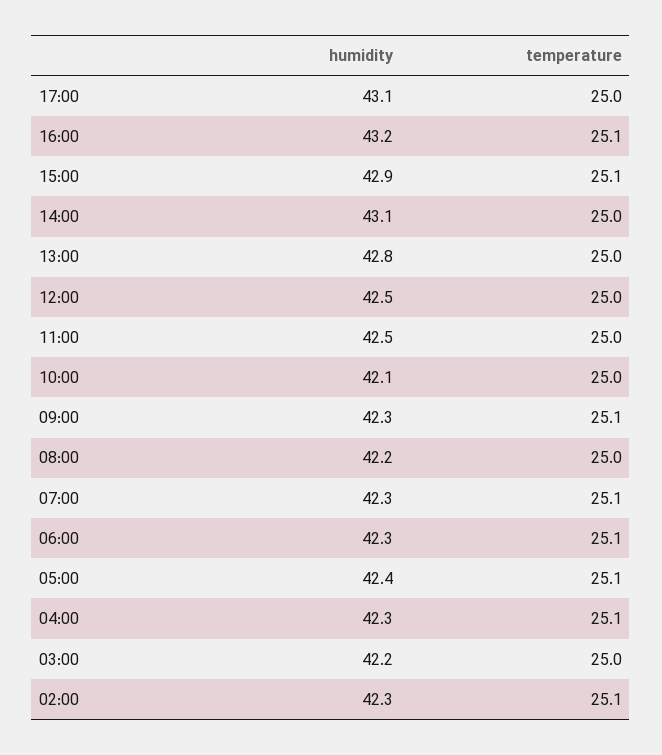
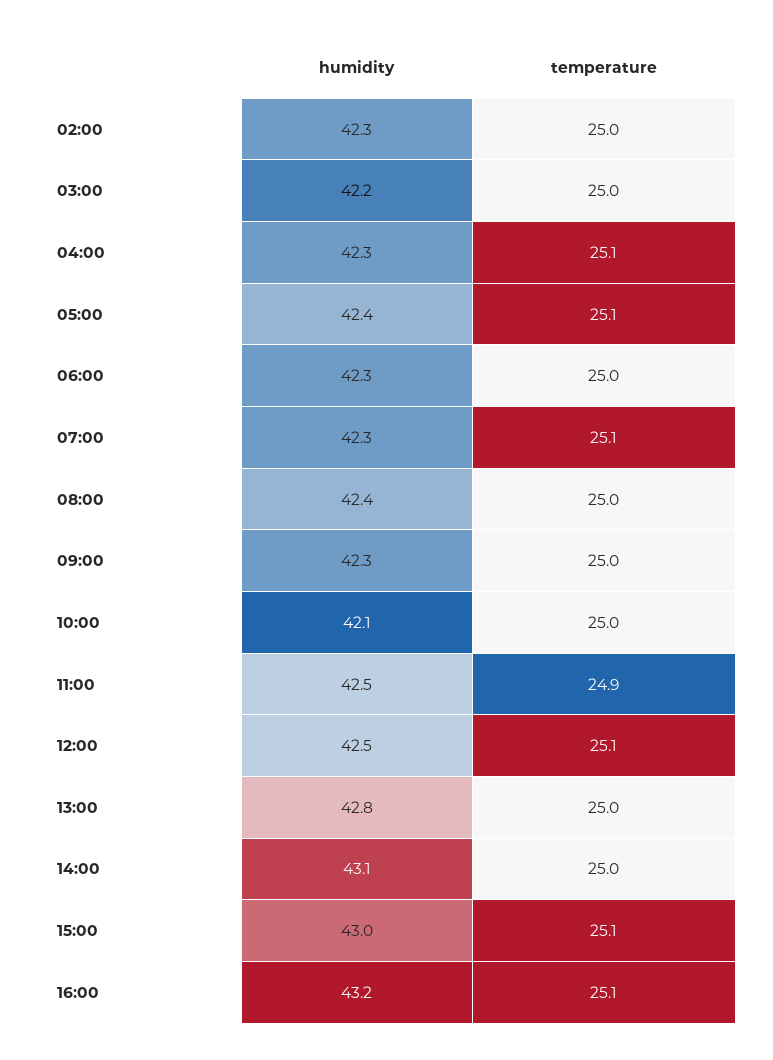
humidity, 17:00: 43.1 -> none
temperature, 17:00: 25 -> none
humidity, 15:00: 42.9 -> 43
temperature, 12:00: 25 -> 25.1
temperature, 11:00: 25 -> 24.9
temperature, 09:00: 25.1 -> 25
humidity, 08:00: 42.2 -> 42.4
temperature, 06:00: 25.1 -> 25
temperature, 02:00: 25.1 -> 25

